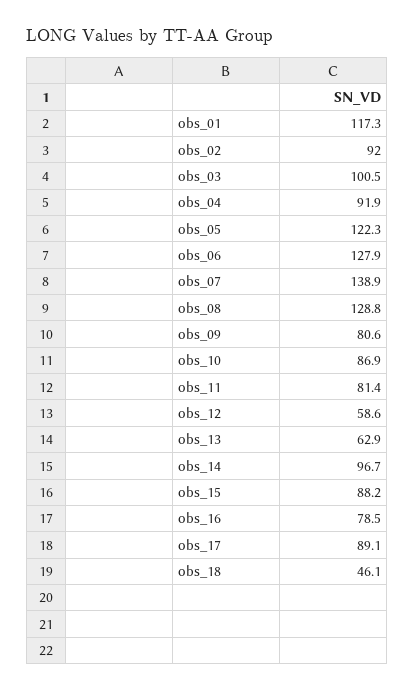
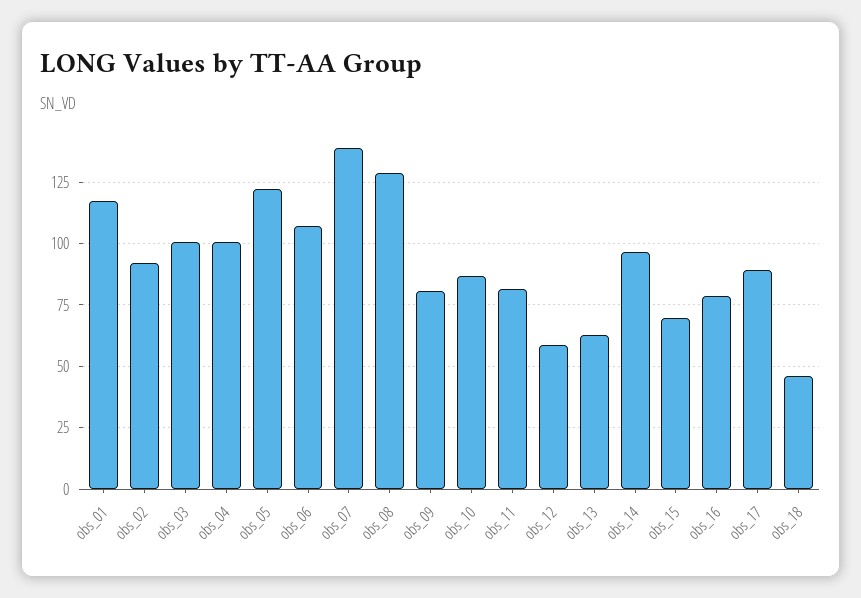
obs_04: 91.9 -> 100
obs_06: 127.9 -> 107.5
obs_15: 88.2 -> 70

